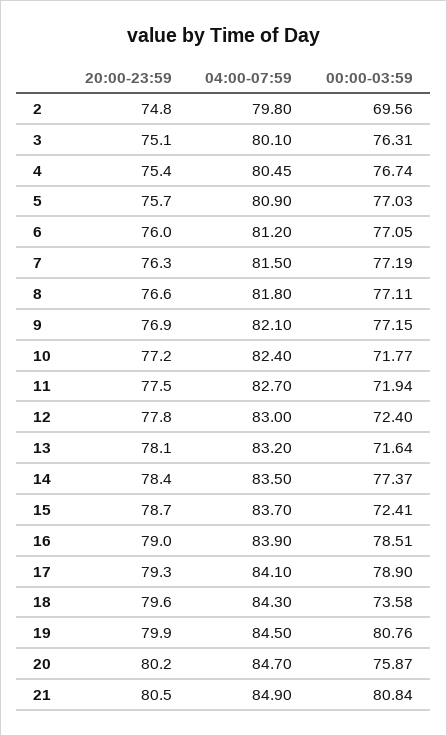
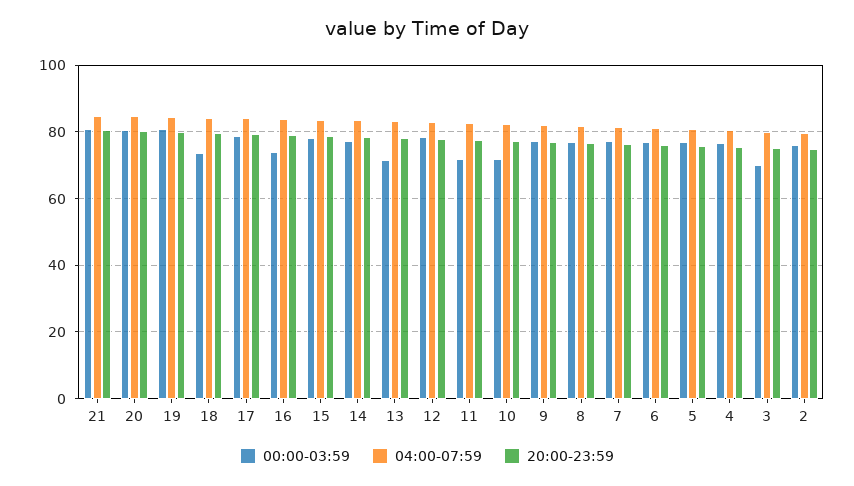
00:00-03:59, 2: 69.56 -> 76
00:00-03:59, 3: 76.31 -> 70
00:00-03:59, 12: 72.4 -> 78
00:00-03:59, 15: 72.41 -> 78
00:00-03:59, 16: 78.51 -> 74
00:00-03:59, 20: 75.87 -> 80

